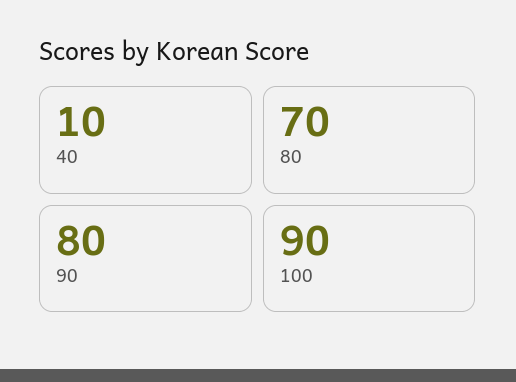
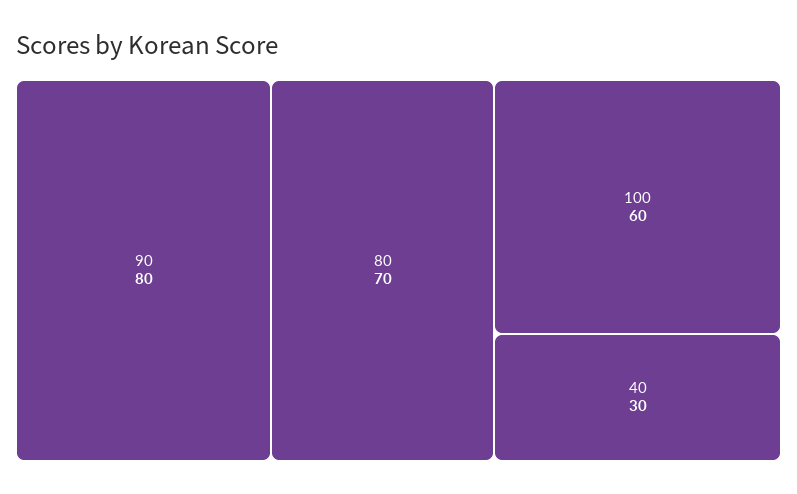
40: 10 -> 30
100: 90 -> 60

